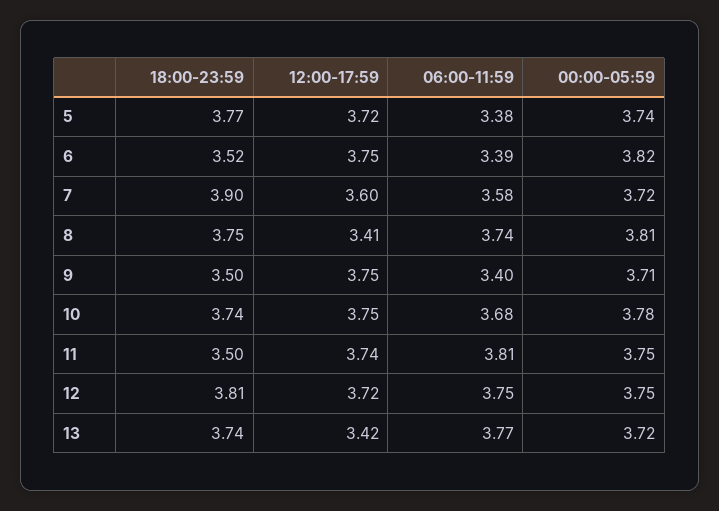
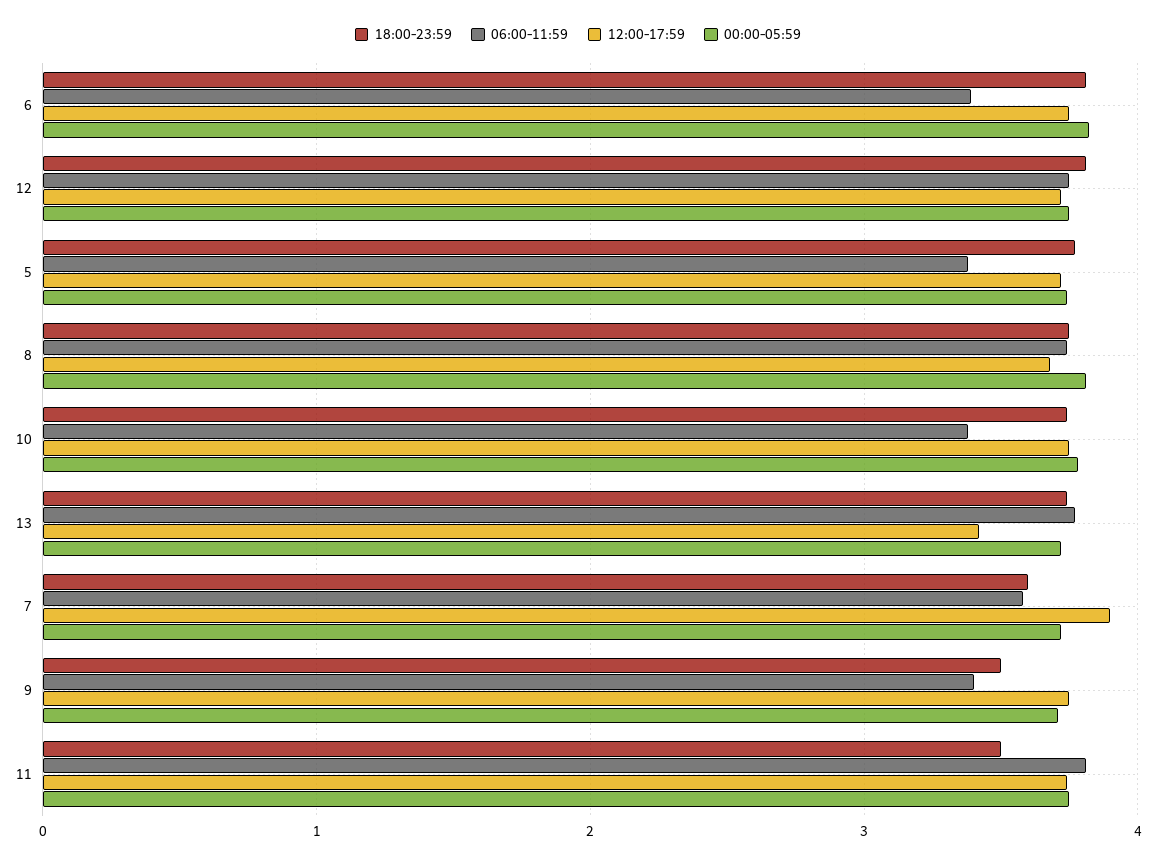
18:00-23:59, 6: 3.52 -> 3.8
18:00-23:59, 7: 3.9 -> 3.6
12:00-17:59, 7: 3.6 -> 3.9
12:00-17:59, 8: 3.41 -> 3.7
06:00-11:59, 10: 3.68 -> 3.4

